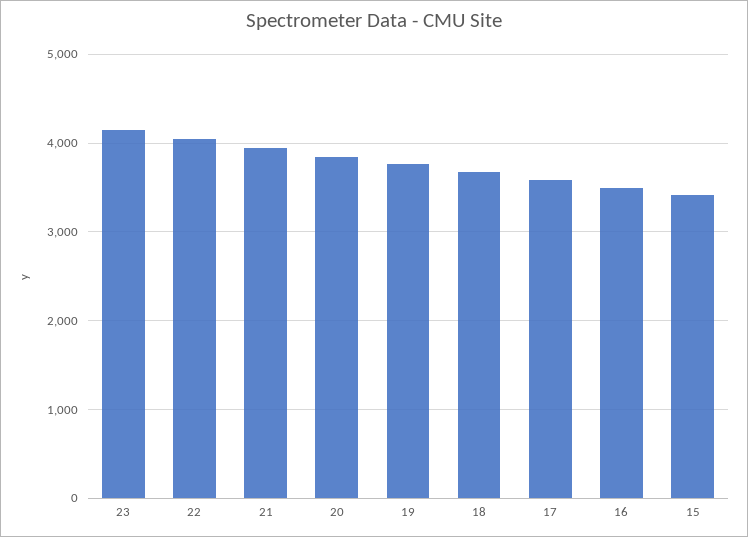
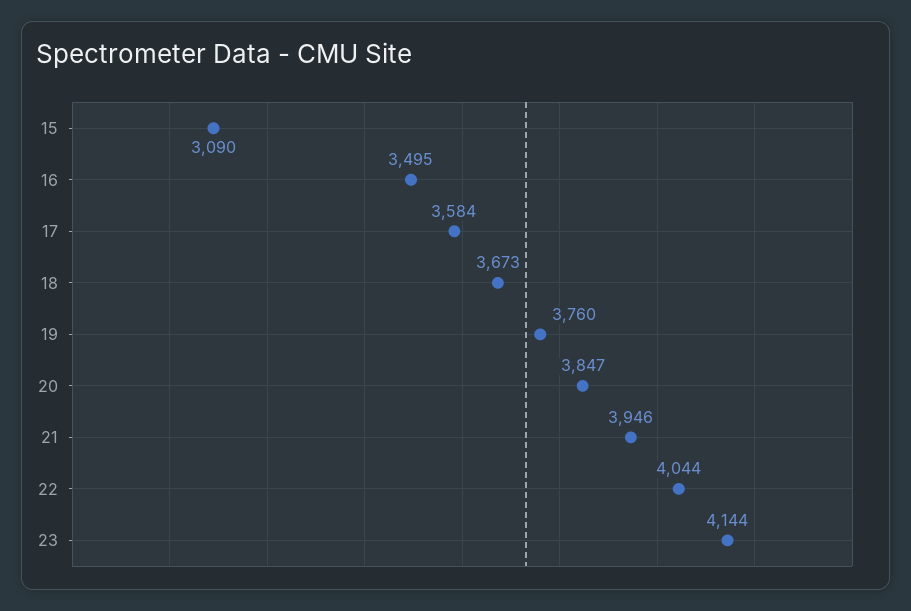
15: 3400 -> 3090

